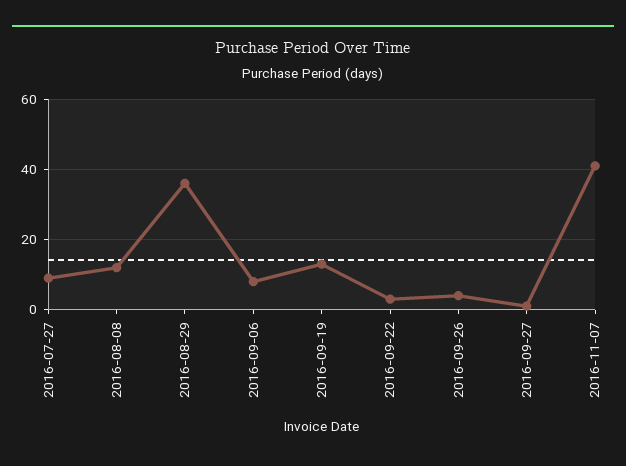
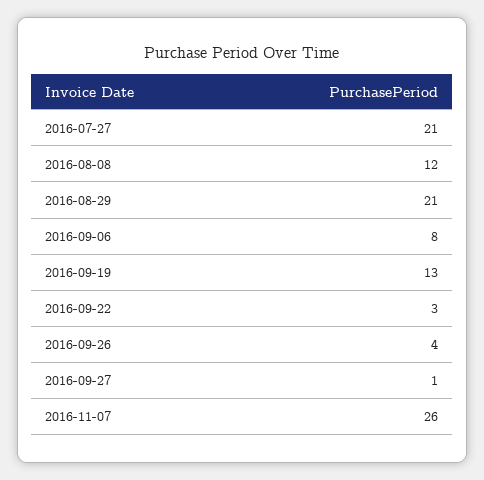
2016-07-27: 10 -> 21
2016-08-29: 35 -> 21
2016-11-07: 40 -> 26

